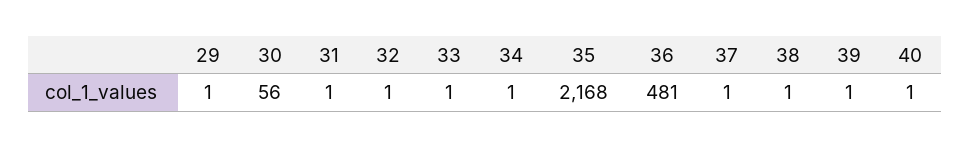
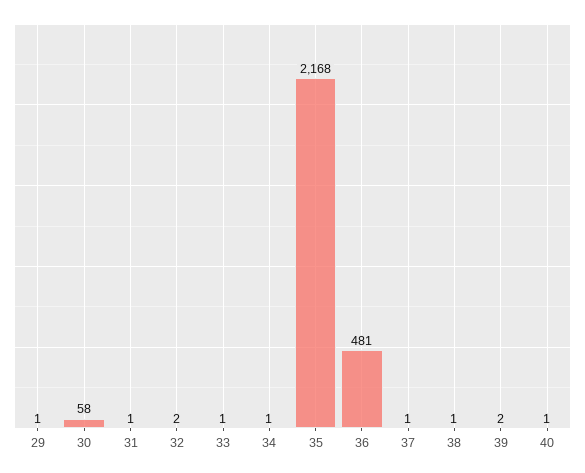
30: 56 -> 58
32: 1 -> 2
39: 1 -> 2

